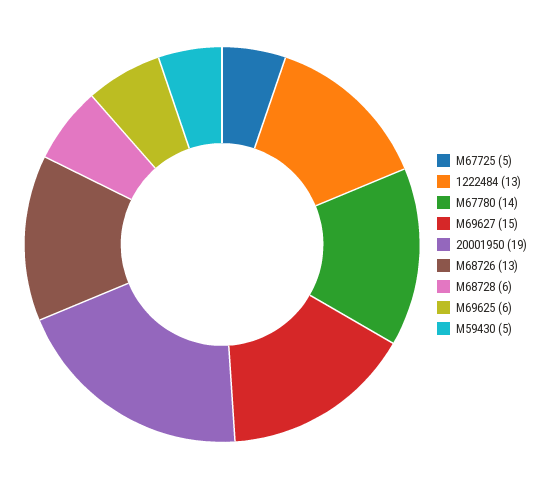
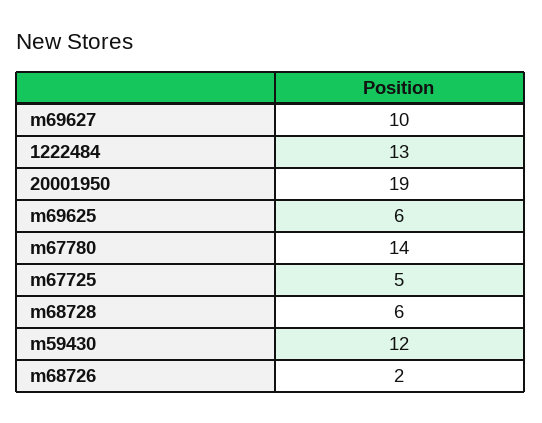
M69627: 15 -> 10
M68726: 13 -> 2
M59430: 5 -> 12

